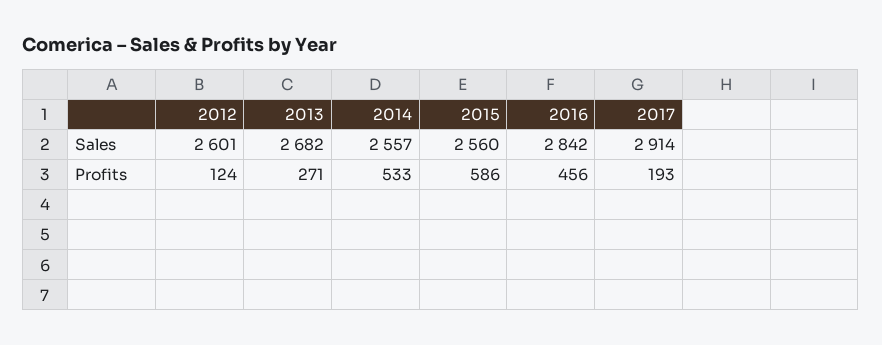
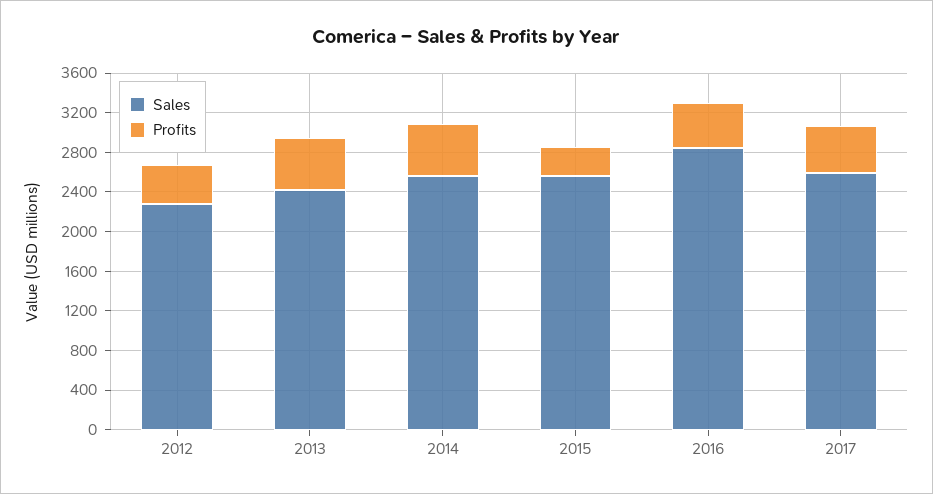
Sales, 2012: 2601 -> 2300
Sales, 2013: 2682 -> 2400
Sales, 2017: 2914 -> 2600
Profits, 2012: 124 -> 400
Profits, 2013: 271 -> 500
Profits, 2015: 586 -> 300
Profits, 2017: 193 -> 500

